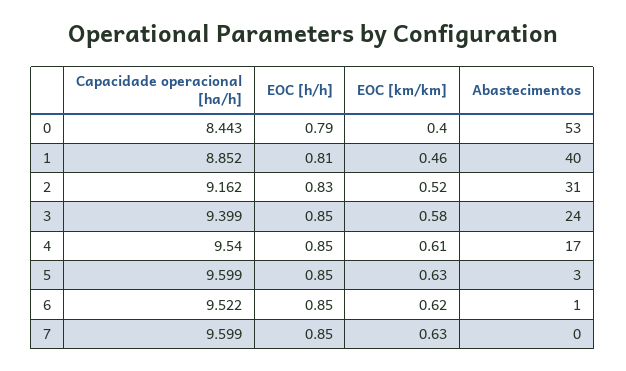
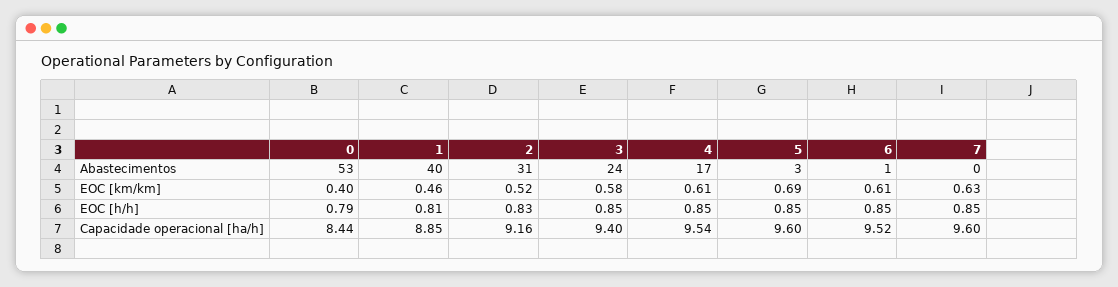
EOC [km/km], 5: 0.63 -> 0.69
EOC [km/km], 6: 0.62 -> 0.61

